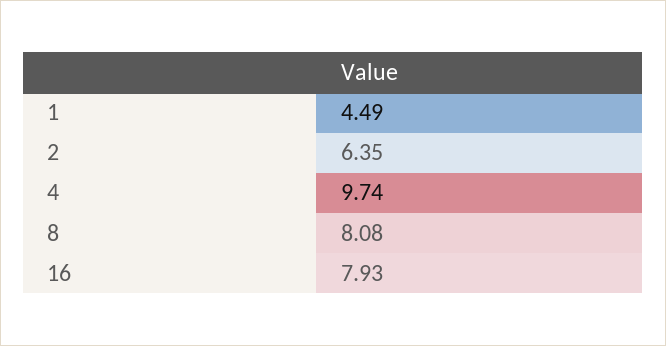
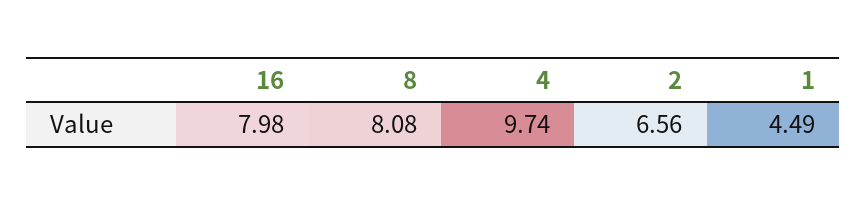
2: 6.35 -> 6.56
16: 7.93 -> 7.98

